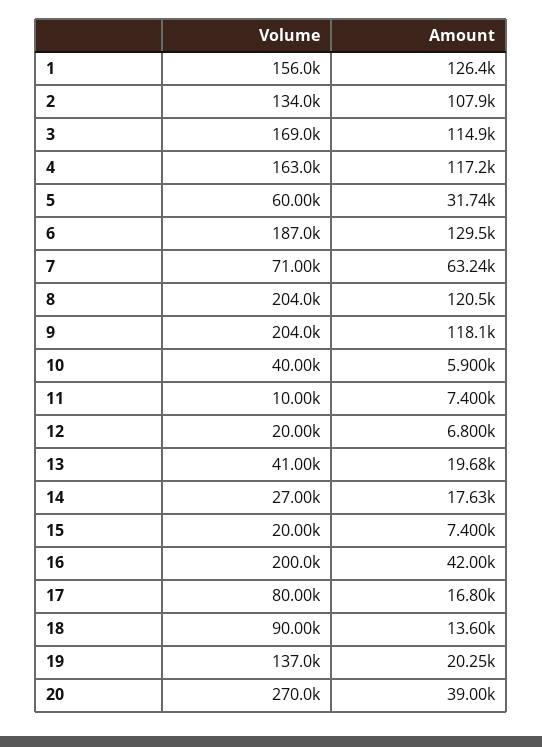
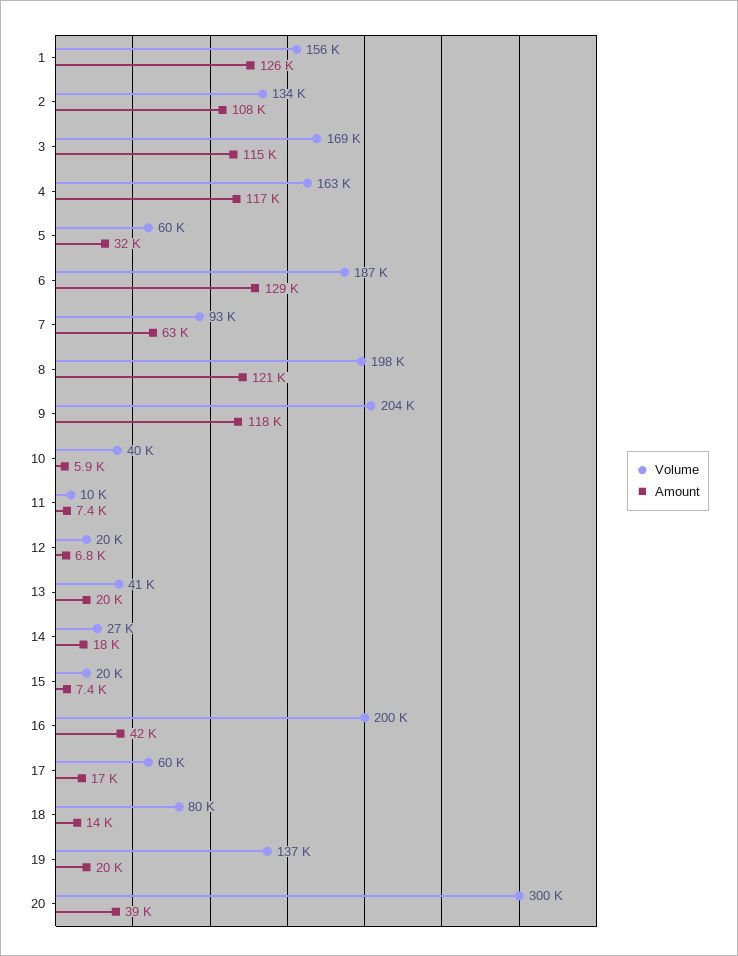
Volume, 7: 71000 -> 93000
Volume, 8: 204000 -> 198000
Volume, 17: 80000 -> 60000
Volume, 18: 90000 -> 80000
Volume, 20: 270000 -> 300000

